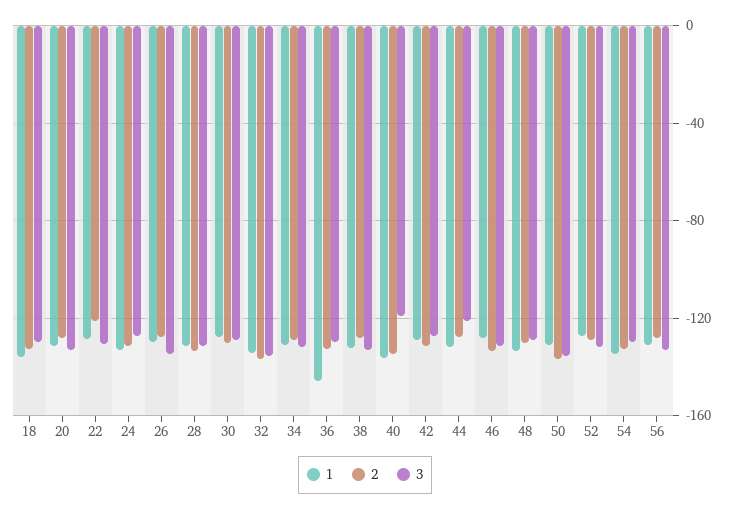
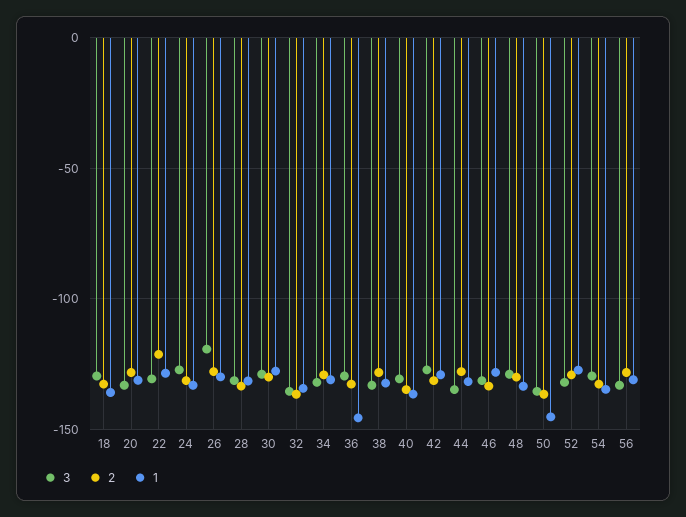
3, 26: -135 -> -120
3, 40: -120 -> -130
3, 44: -120 -> -135
1, 50: -130 -> -145

